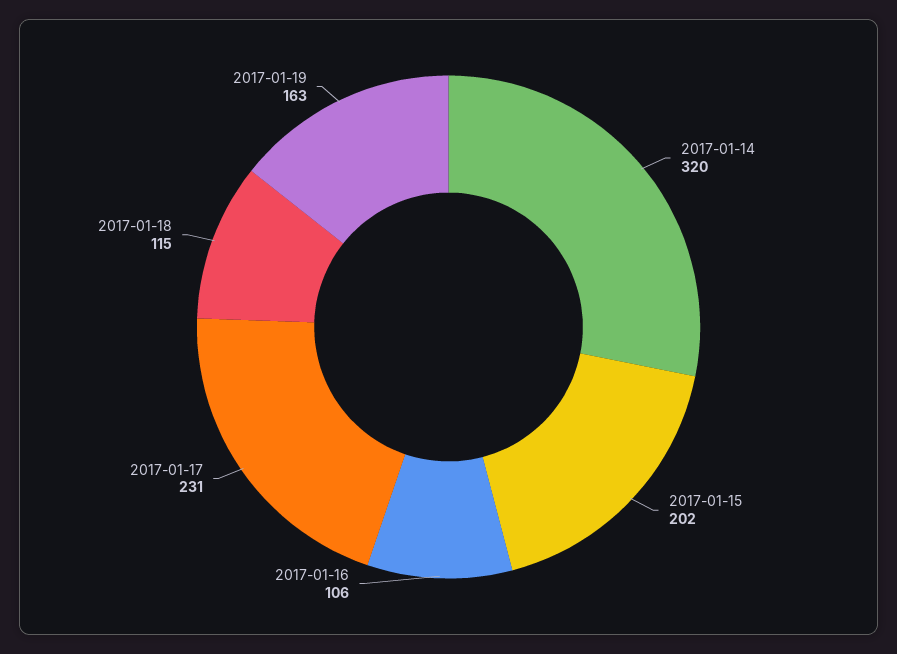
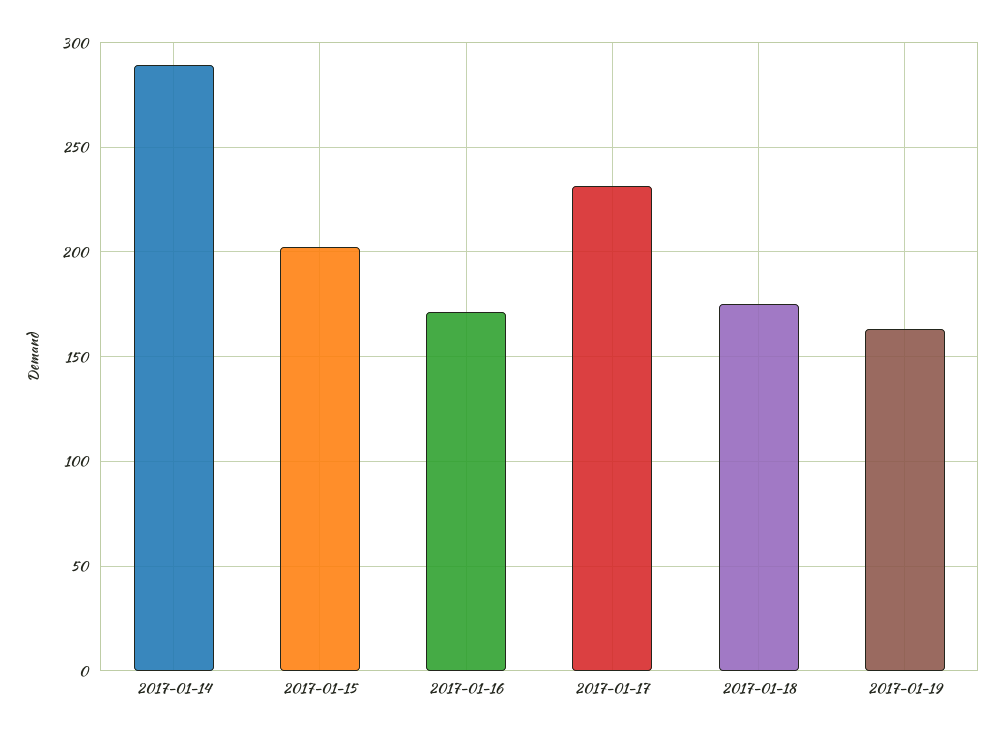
2017-01-14: 320 -> 290
2017-01-16: 106 -> 170
2017-01-18: 115 -> 175

